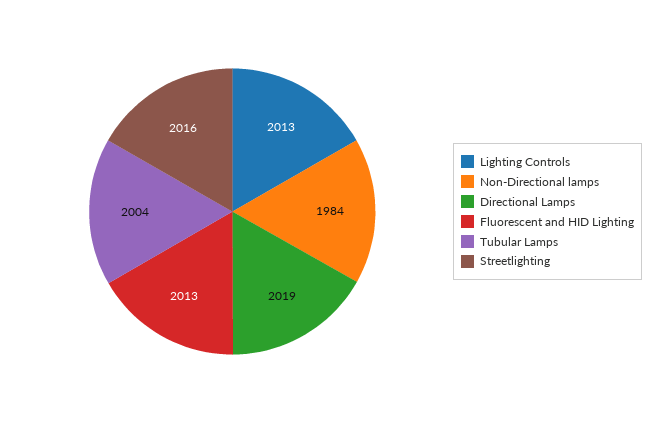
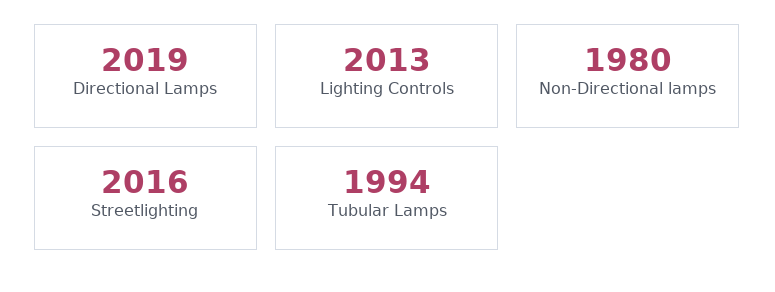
Non-Directional lamps: 1984 -> 1980
Fluorescent and HID Lighting: 2013 -> none
Tubular Lamps: 2004 -> 1994

